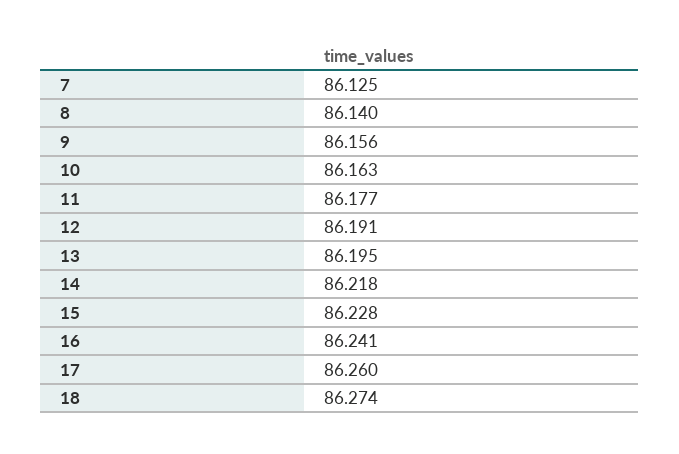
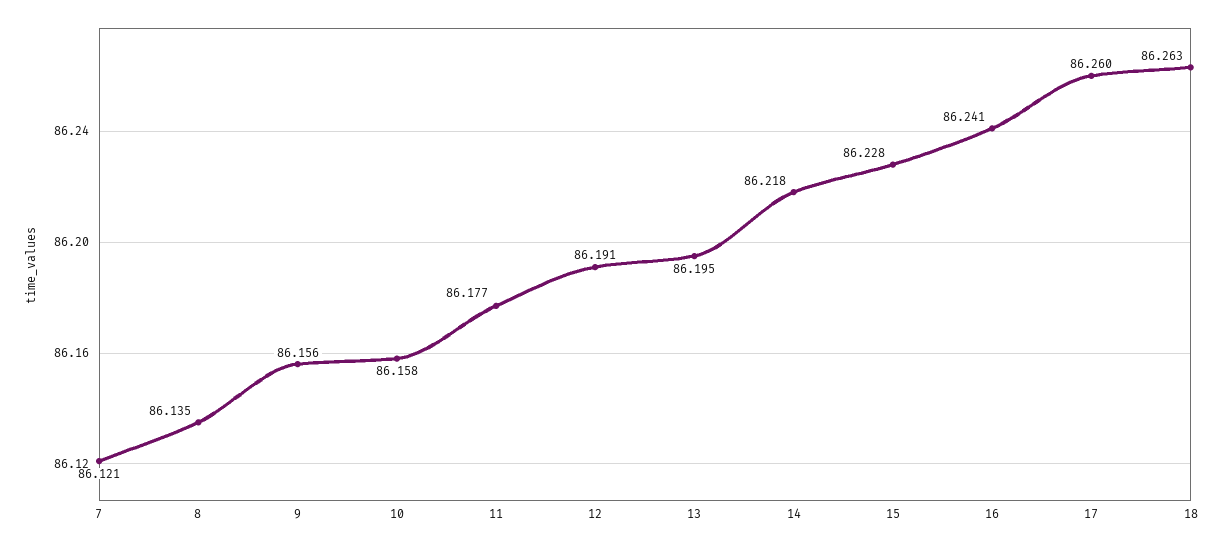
7: 86.125 -> 86.121
8: 86.14 -> 86.135
10: 86.163 -> 86.158
18: 86.274 -> 86.263

